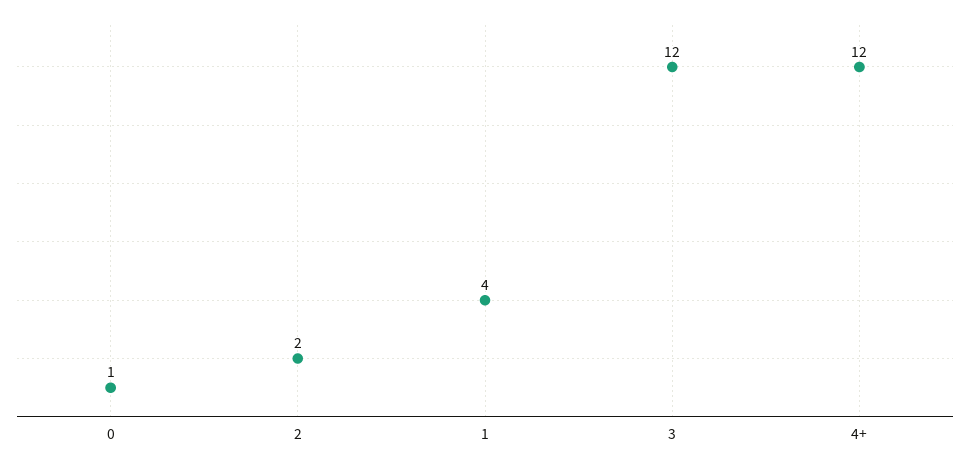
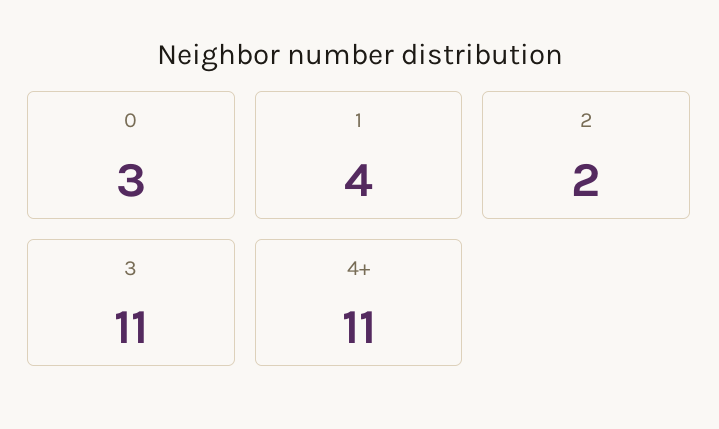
0: 1 -> 3
3: 12 -> 11
4+: 12 -> 11

